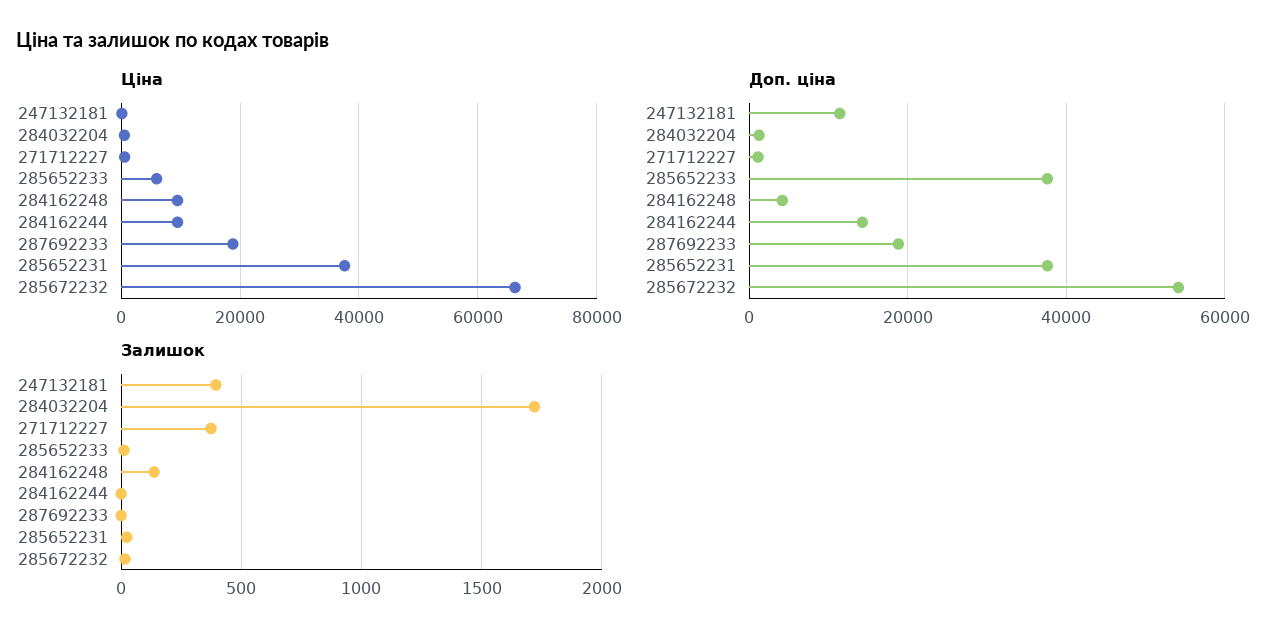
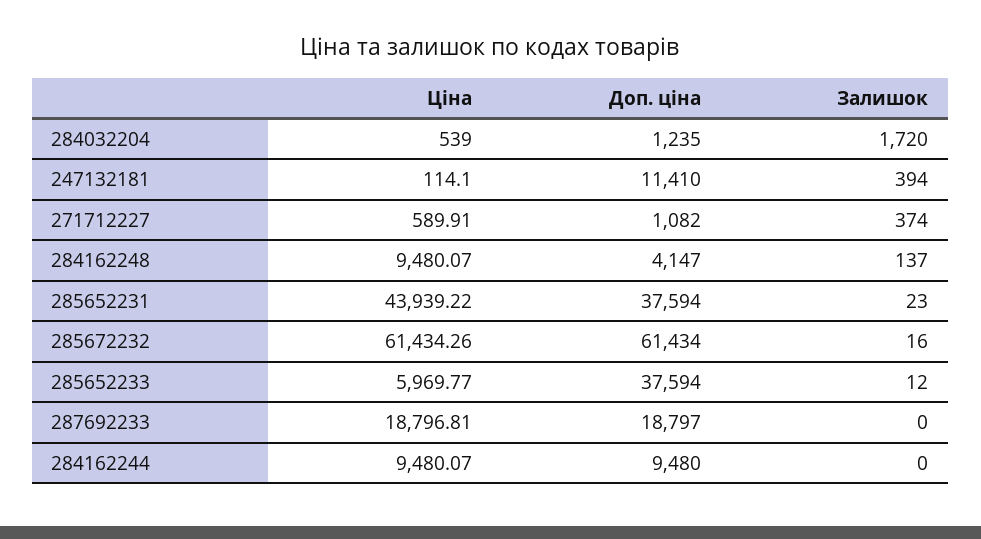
Ціна, 285652231: 38000 -> 43939.22
Ціна, 285672232: 66000 -> 61434.26
Доп. ціна, 284162244: 14000 -> 9480
Доп. ціна, 285672232: 54000 -> 61434

